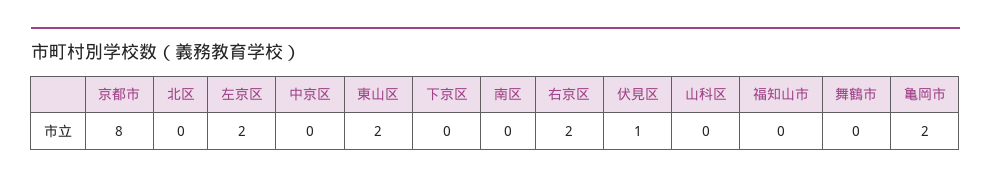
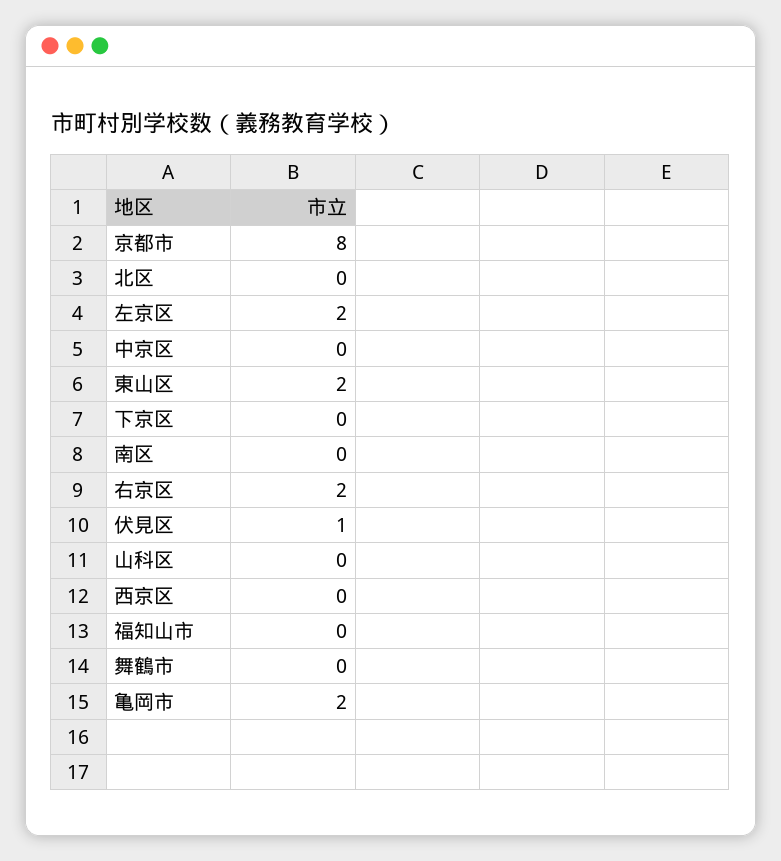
西京区: none -> 0

